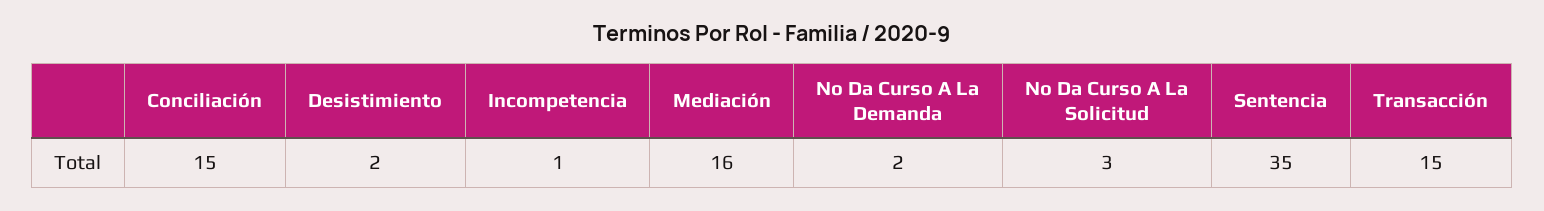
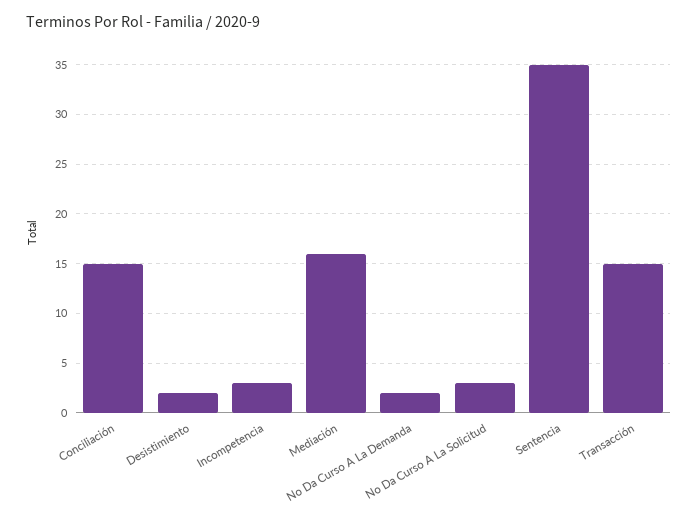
Incompetencia: 1 -> 3

